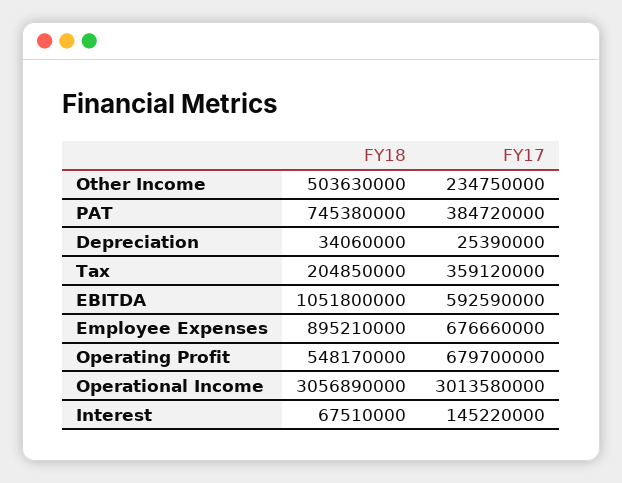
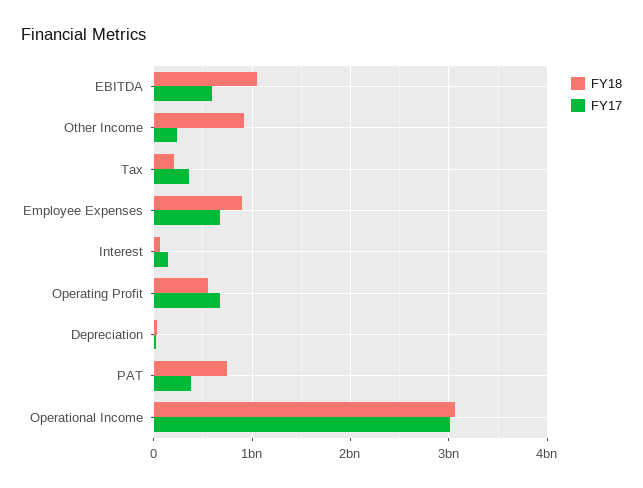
FY18, Other Income: 503630000 -> 900000000

